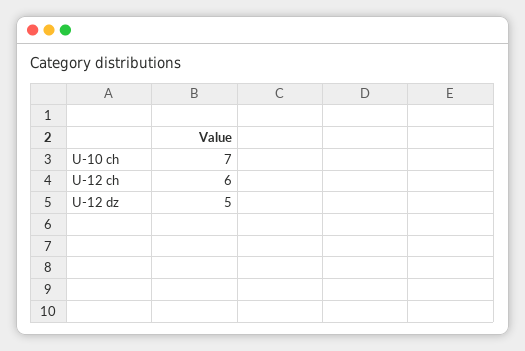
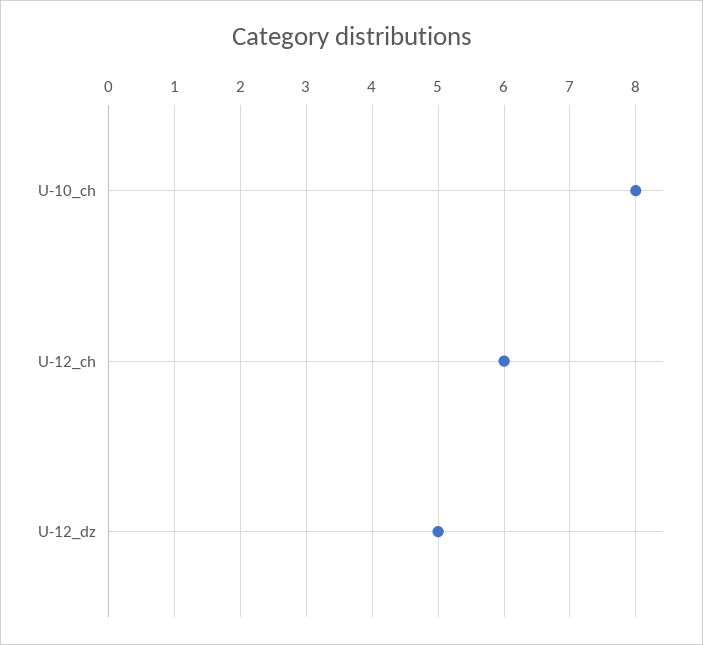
U-10 ch: 7 -> 8

